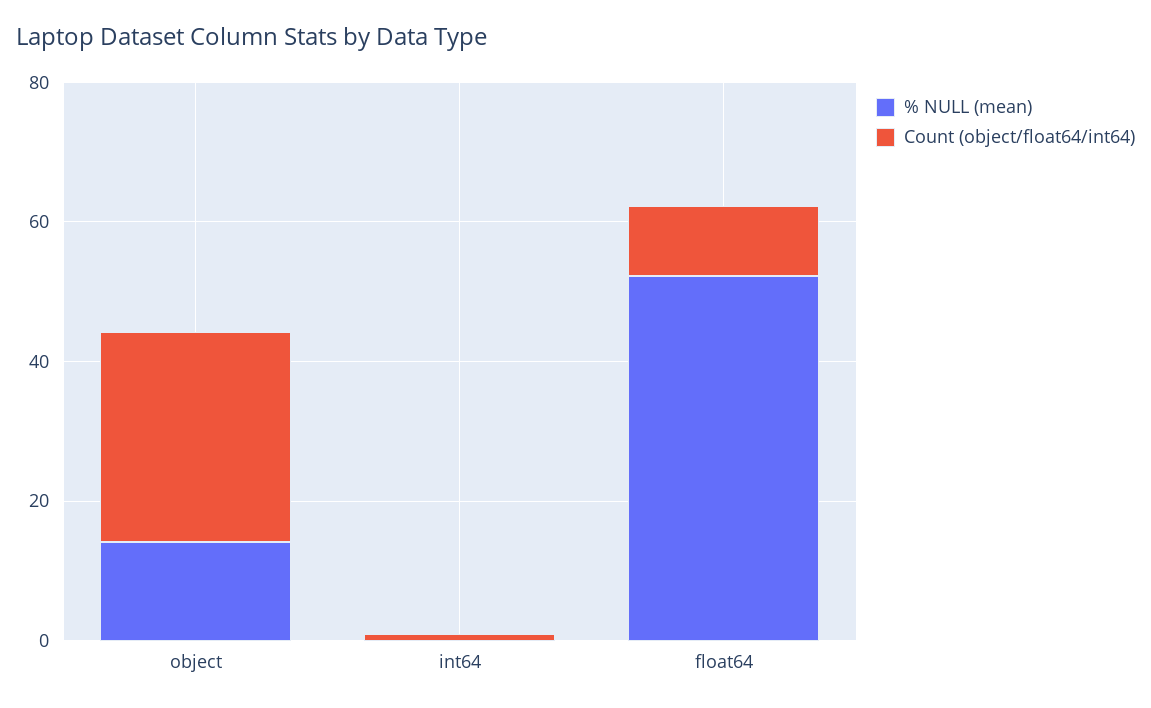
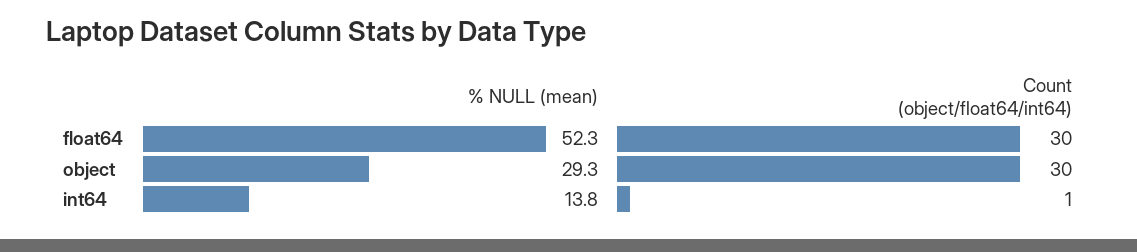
% NULL (mean), object: 15 -> 29.3
% NULL (mean), int64: 0 -> 13.8
Count (object/float64/int64), float64: 10 -> 30

